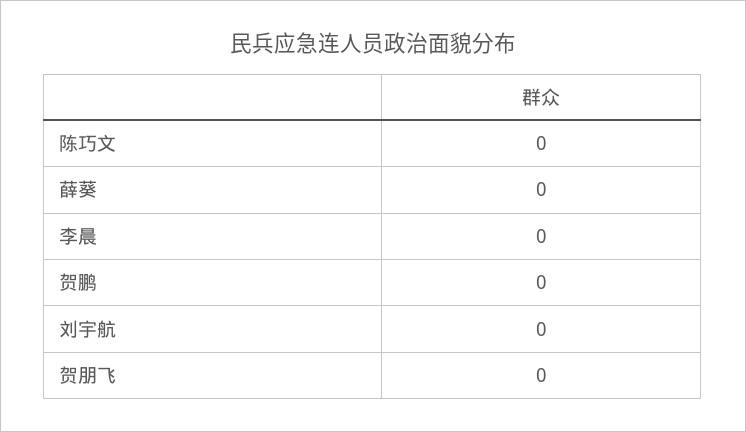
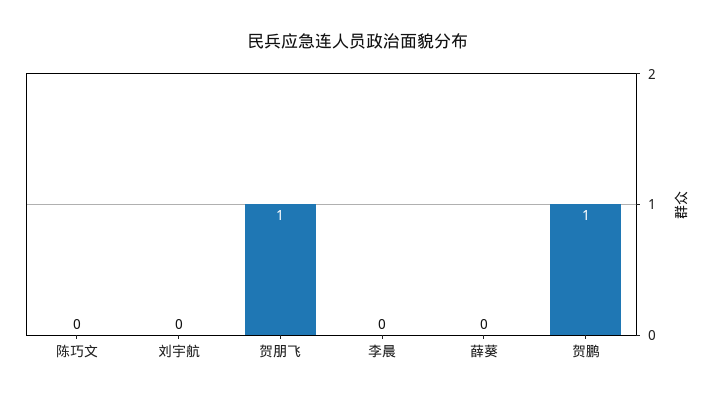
贺鹏: 0 -> 1
贺朋飞: 0 -> 1

